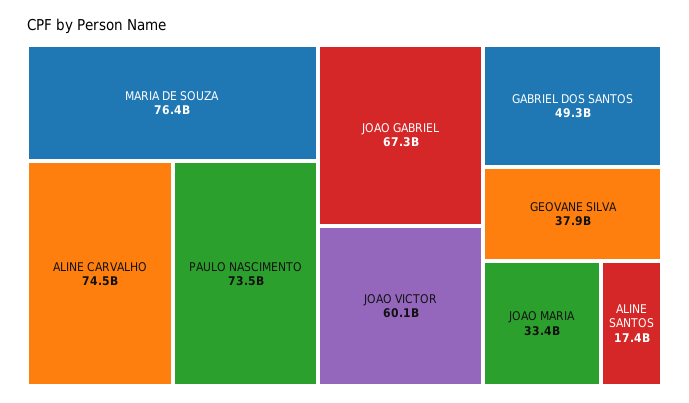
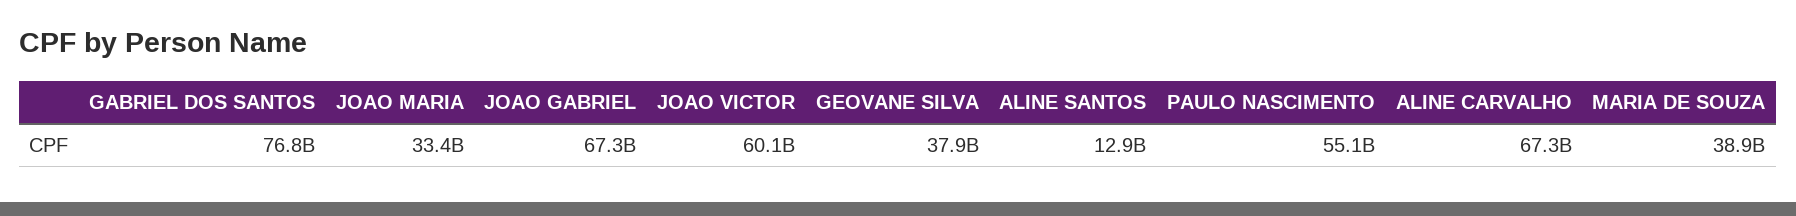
MARIA DE SOUZA: 76400000000 -> 38900000000
ALINE CARVALHO: 74500000000 -> 67300000000
PAULO NASCIMENTO: 73500000000 -> 55100000000
GABRIEL DOS SANTOS: 49300000000 -> 76800000000
ALINE SANTOS: 17400000000 -> 12900000000

